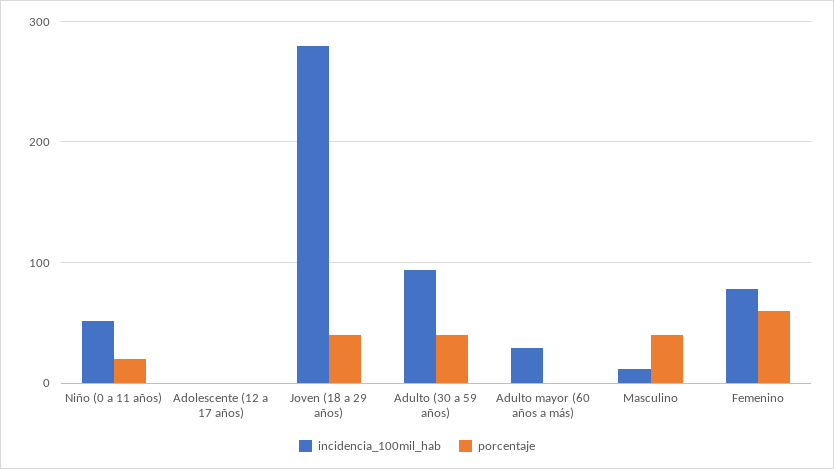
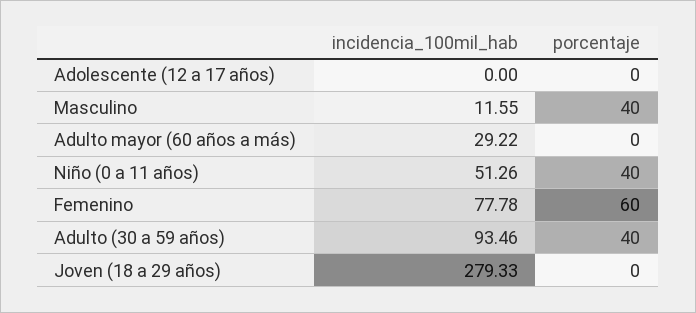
porcentaje, Niño (0 a 11 años): 20 -> 40
porcentaje, Joven (18 a 29 años): 40 -> 0

